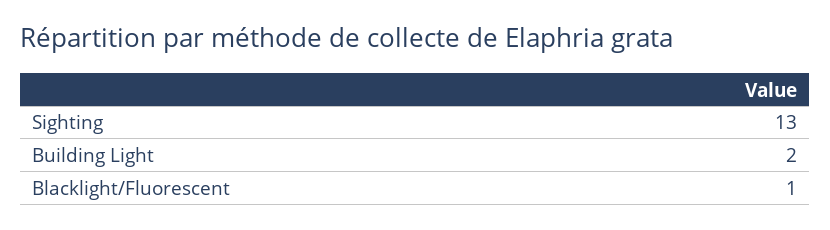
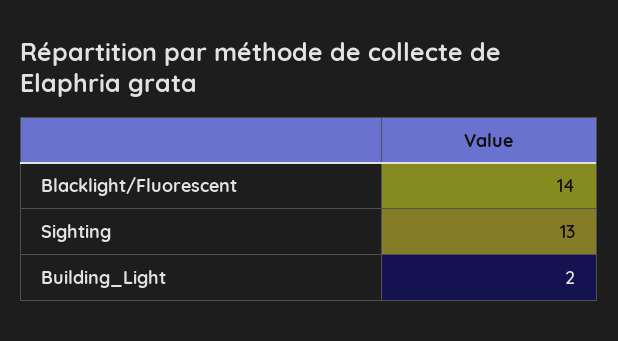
Blacklight/Fluorescent: 1 -> 14

